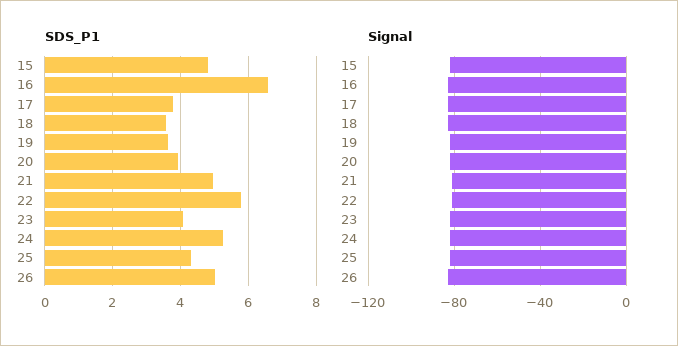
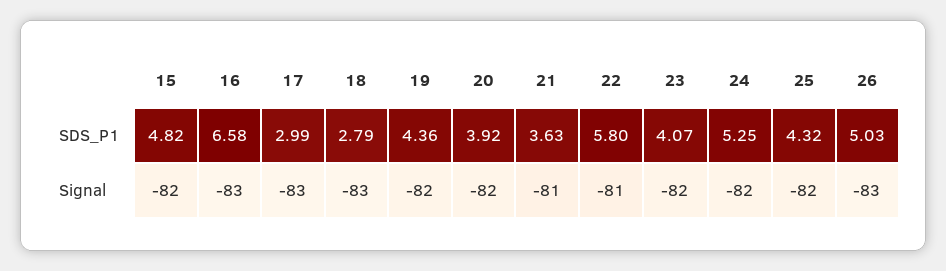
SDS_P1, 17: 3.8 -> 2.99
SDS_P1, 18: 3.6 -> 2.79
SDS_P1, 19: 3.6 -> 4.36
SDS_P1, 21: 5 -> 3.63

